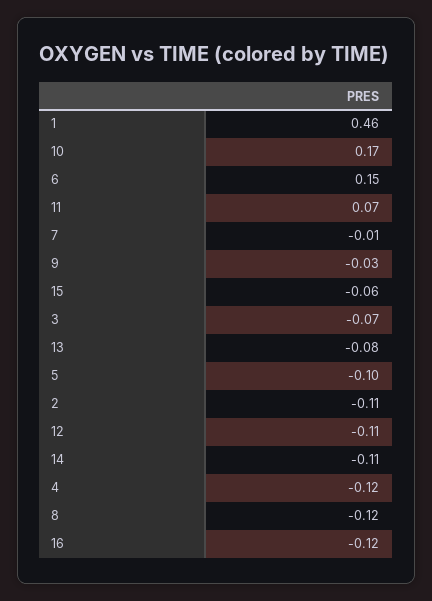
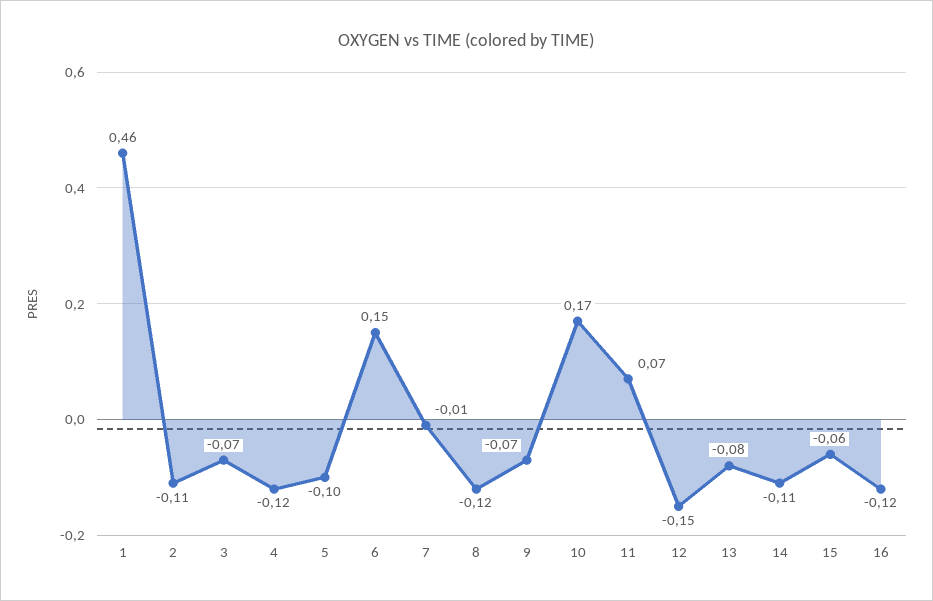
9: -0.03 -> -0.07
12: -0.11 -> -0.15

